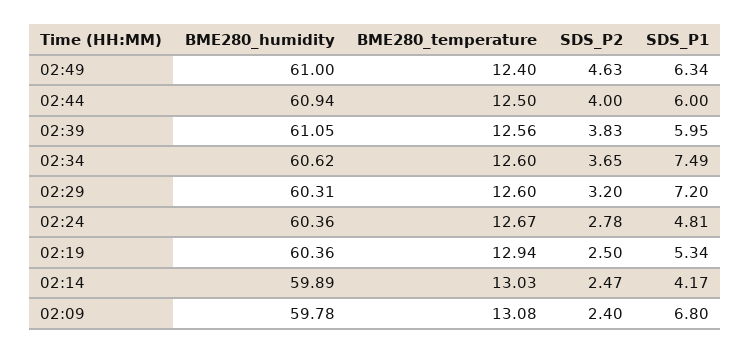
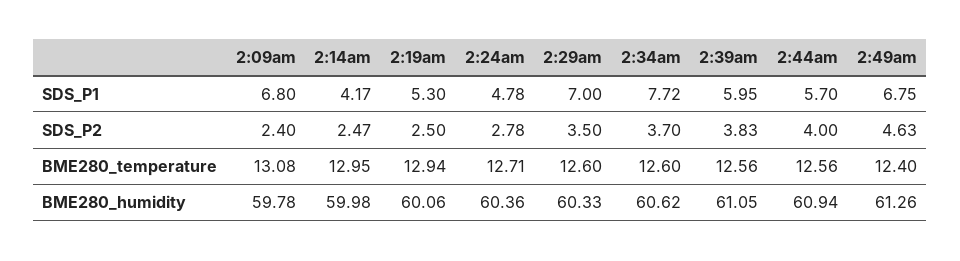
BME280_humidity, 02:49: 61 -> 61.26
SDS_P1, 02:49: 6.34 -> 6.75
BME280_temperature, 02:44: 12.5 -> 12.56
SDS_P1, 02:44: 6 -> 5.7
SDS_P2, 02:34: 3.65 -> 3.7
SDS_P1, 02:34: 7.49 -> 7.72
BME280_humidity, 02:29: 60.31 -> 60.33
SDS_P2, 02:29: 3.2 -> 3.5
SDS_P1, 02:29: 7.2 -> 7
BME280_temperature, 02:24: 12.67 -> 12.71
SDS_P1, 02:24: 4.81 -> 4.78
BME280_humidity, 02:19: 60.36 -> 60.06
SDS_P1, 02:19: 5.34 -> 5.3
BME280_humidity, 02:14: 59.89 -> 59.98
BME280_temperature, 02:14: 13.03 -> 12.95

